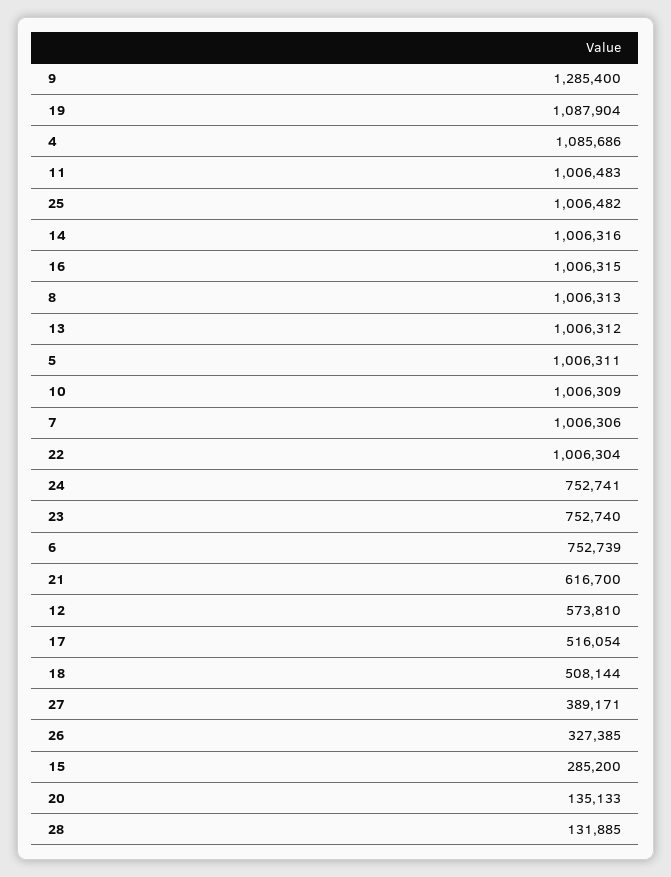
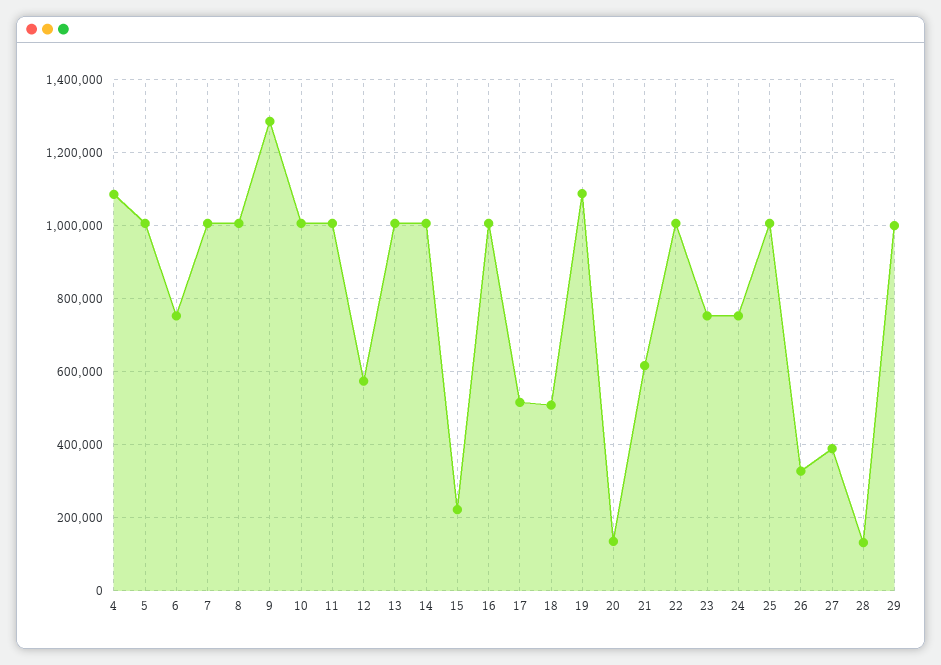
15: 285200 -> 220000
29: none -> 1000000

